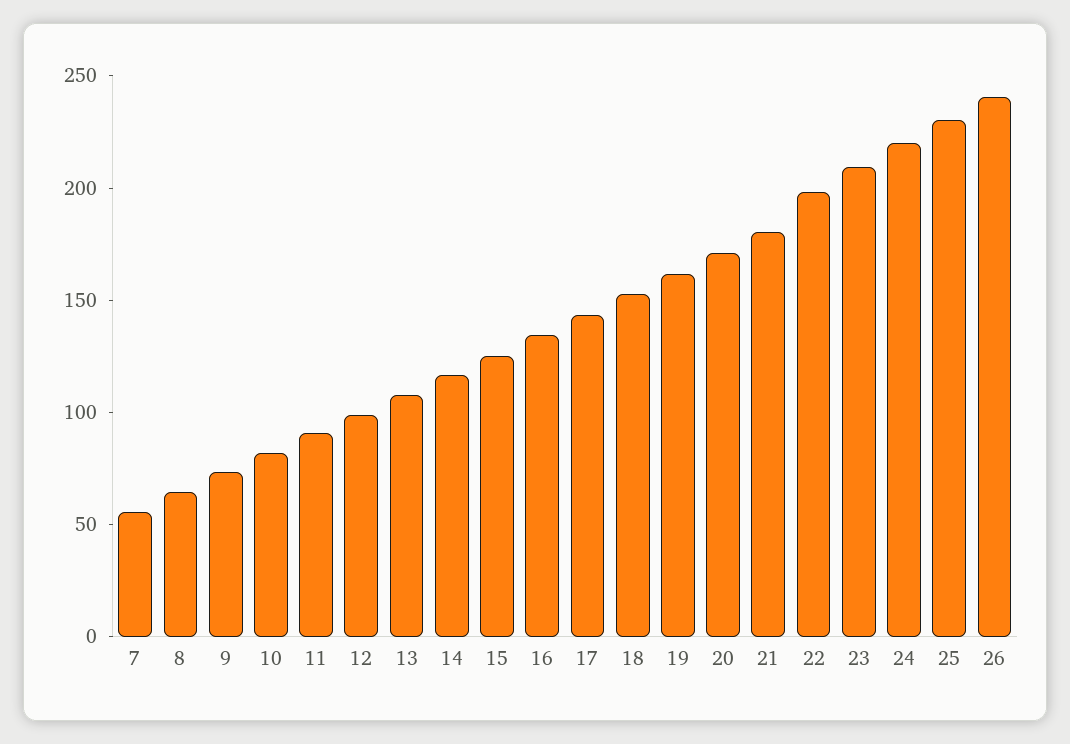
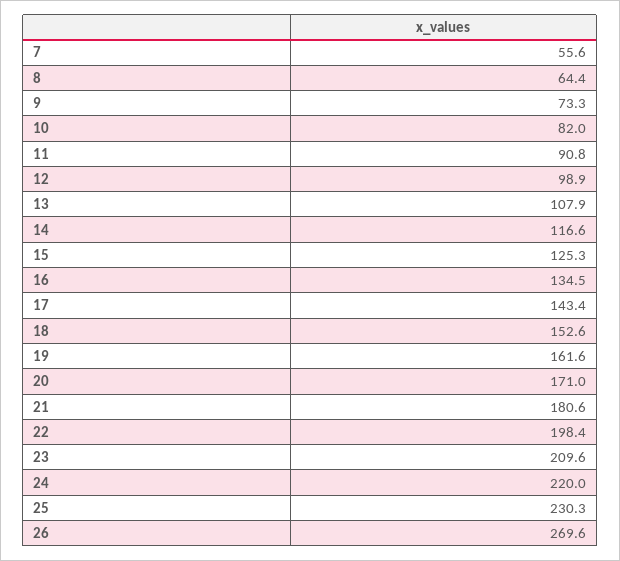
26: 240 -> 269.6

